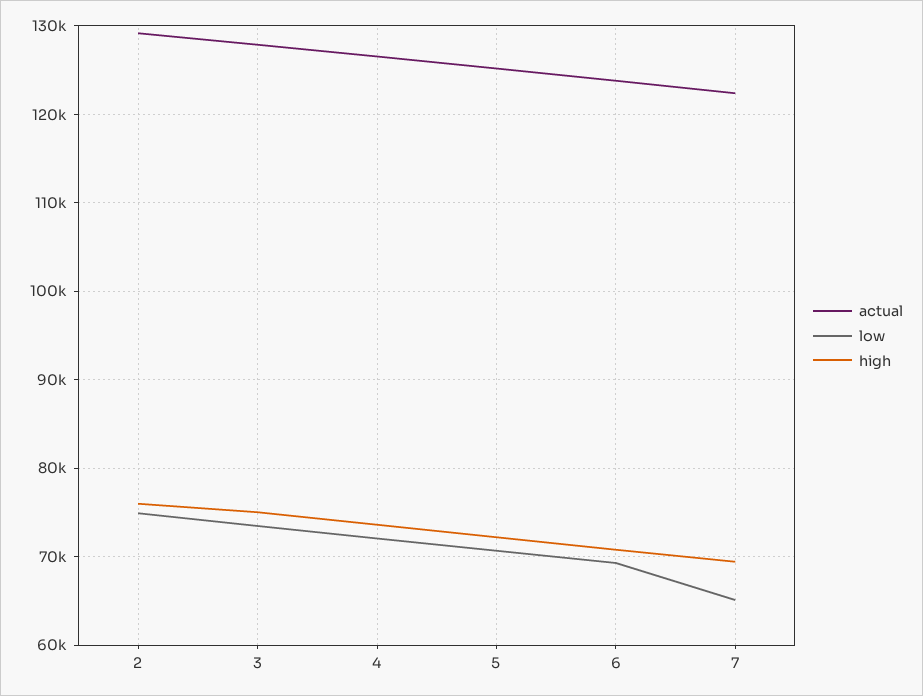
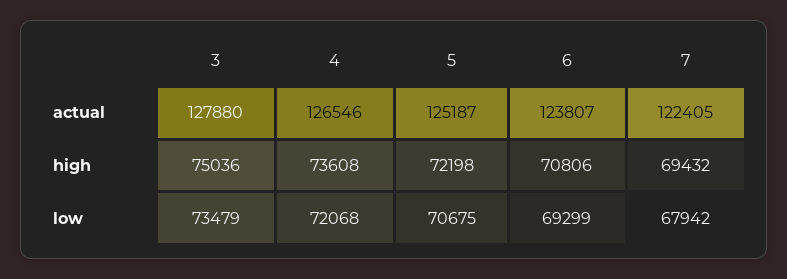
actual, 2: 129000 -> none
low, 2: 75000 -> none
high, 2: 76000 -> none
low, 7: 65000 -> 67942

